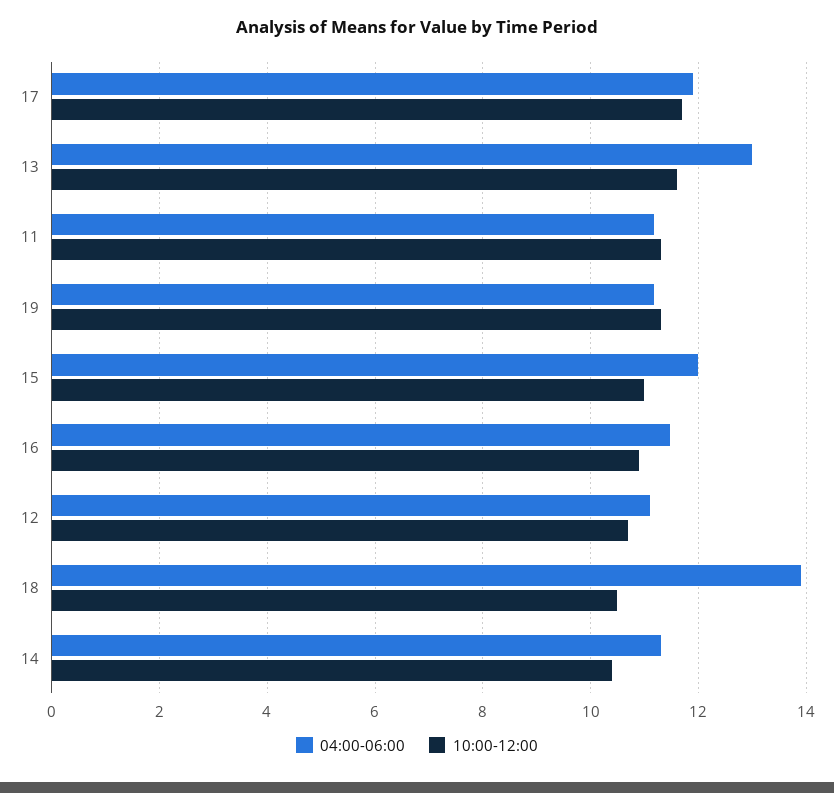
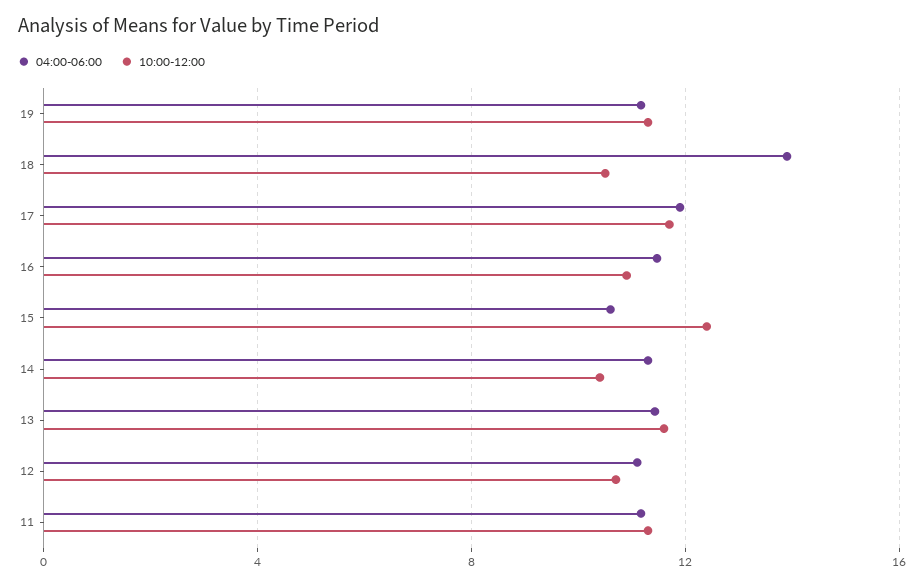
04:00-06:00, 13: 13 -> 11.5
04:00-06:00, 15: 12 -> 10.5
10:00-12:00, 15: 11 -> 12.5

